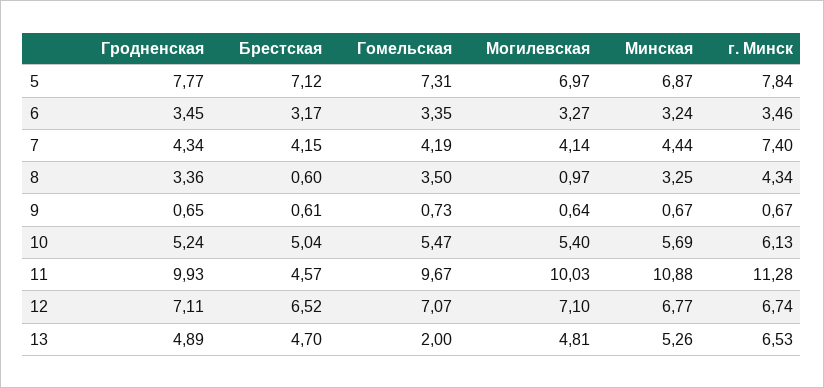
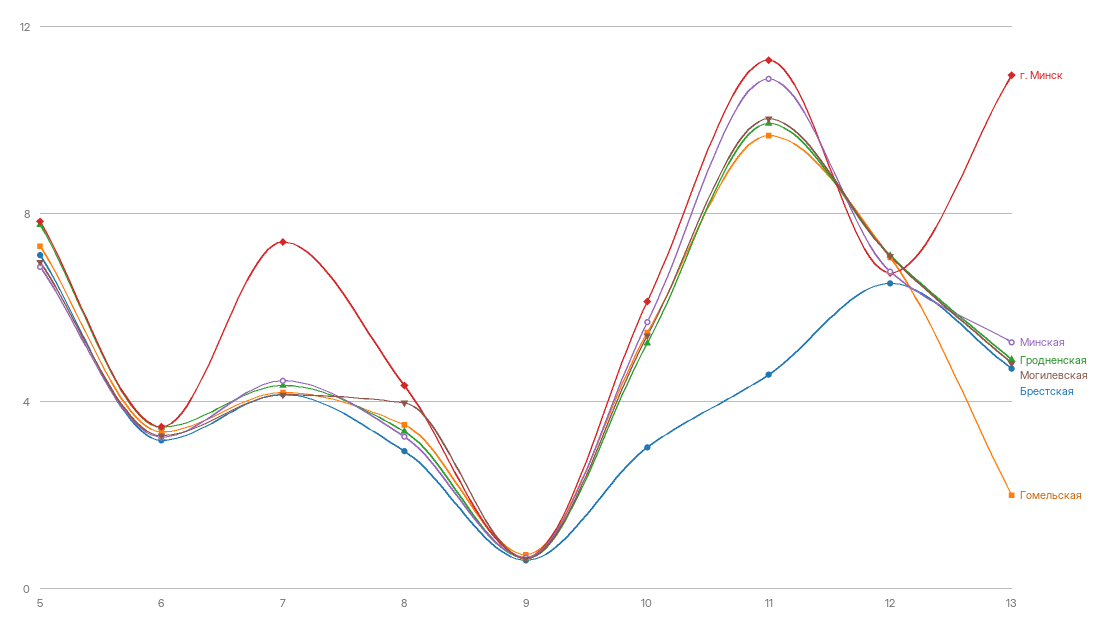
Брестская, 8: 0.6 -> 3
Могилевская, 8: 0.97 -> 4
Брестская, 10: 5.04 -> 3
г. Минск, 13: 6.53 -> 11

